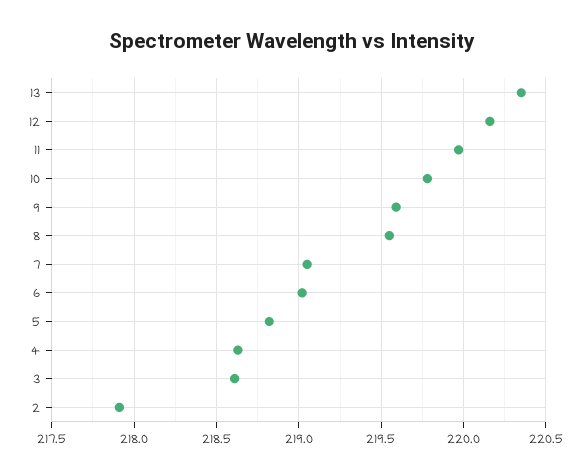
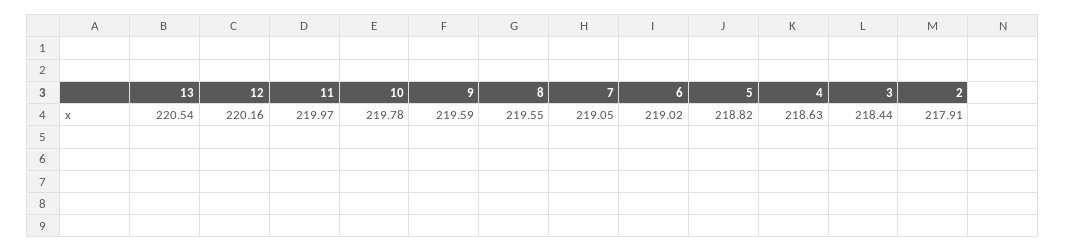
13: 220.35 -> 220.54
3: 218.6 -> 218.44

